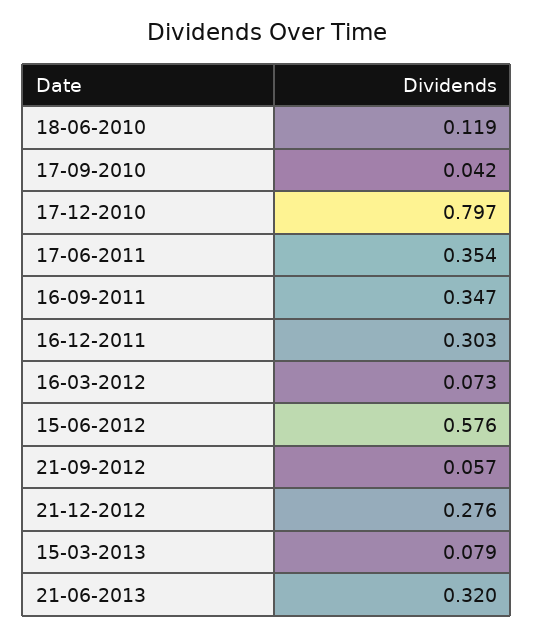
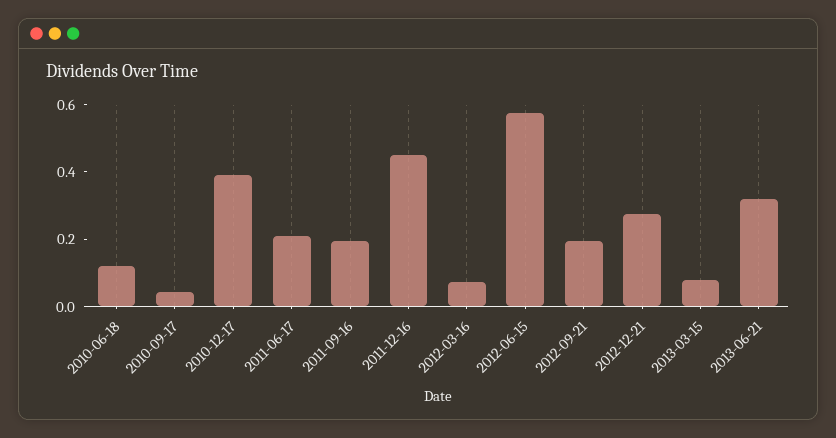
17-12-2010: 0.797 -> 0.4
17-06-2011: 0.354 -> 0.2
16-09-2011: 0.347 -> 0.2
16-12-2011: 0.303 -> 0.45
21-09-2012: 0.057 -> 0.2

